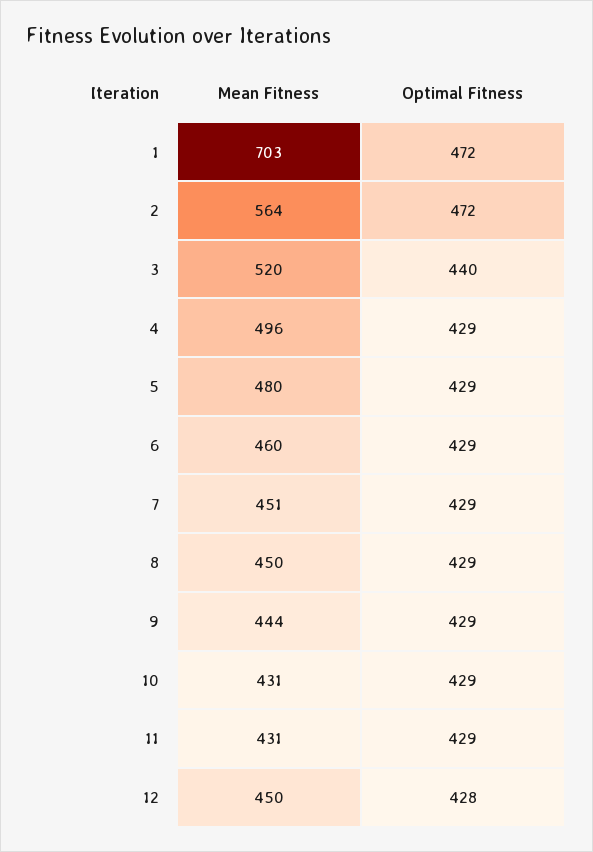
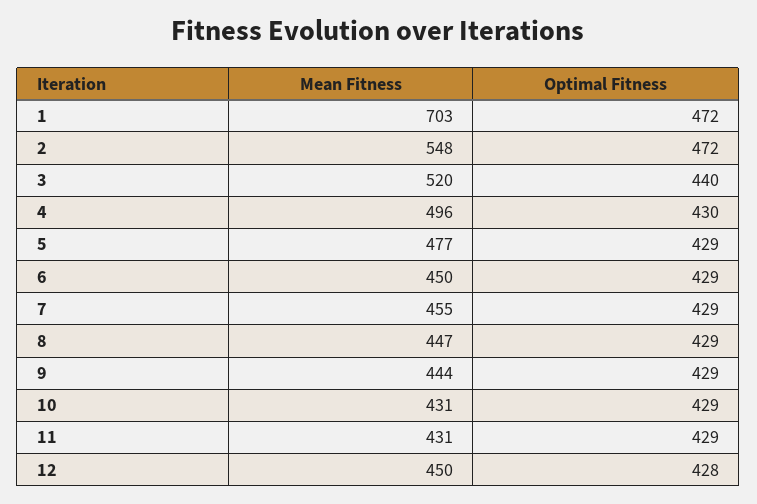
Mean Fitness, 2: 564 -> 548
Optimal Fitness, 4: 429 -> 430
Mean Fitness, 5: 480 -> 477
Mean Fitness, 6: 460 -> 450
Mean Fitness, 7: 451 -> 455
Mean Fitness, 8: 450 -> 447

